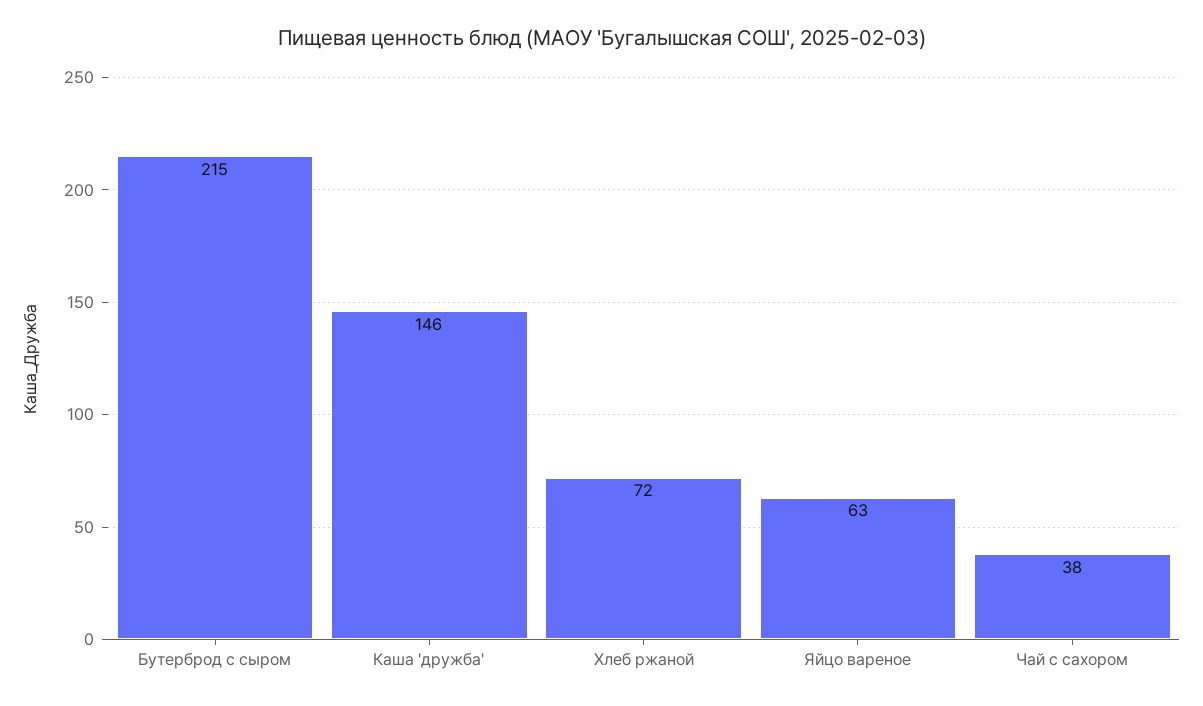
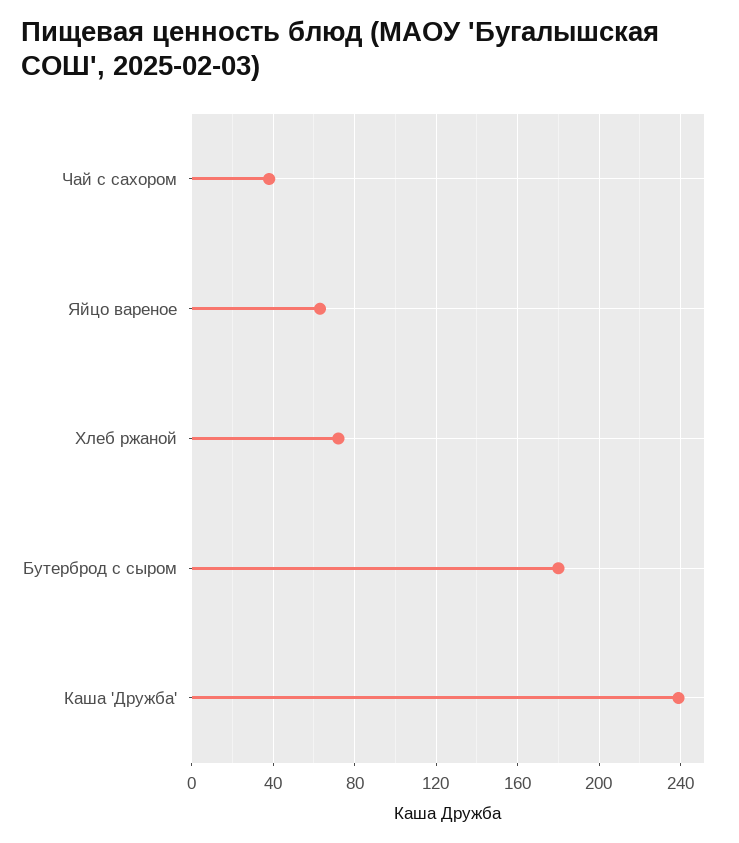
Бутерброд с сыром: 215 -> 180
Каша 'дружба': 146 -> 240

